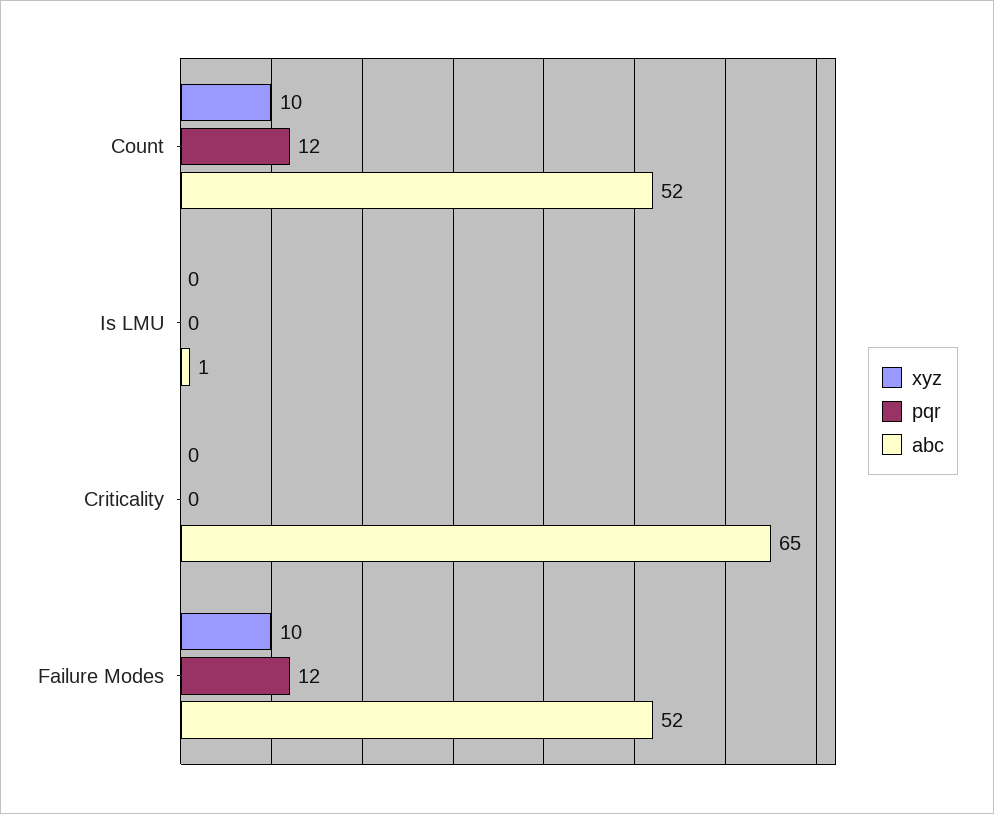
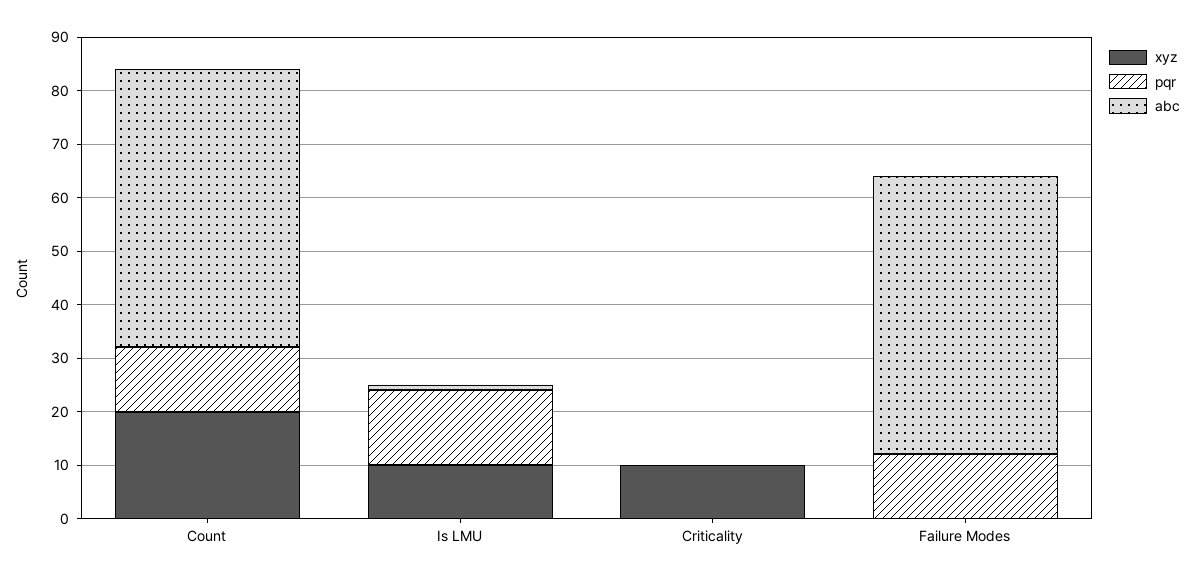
xyz, Count: 10 -> 20
xyz, Is LMU: 0 -> 10
pqr, Is LMU: 0 -> 15
xyz, Criticality: 0 -> 10
abc, Criticality: 65 -> 0
xyz, Failure Modes: 10 -> 0

